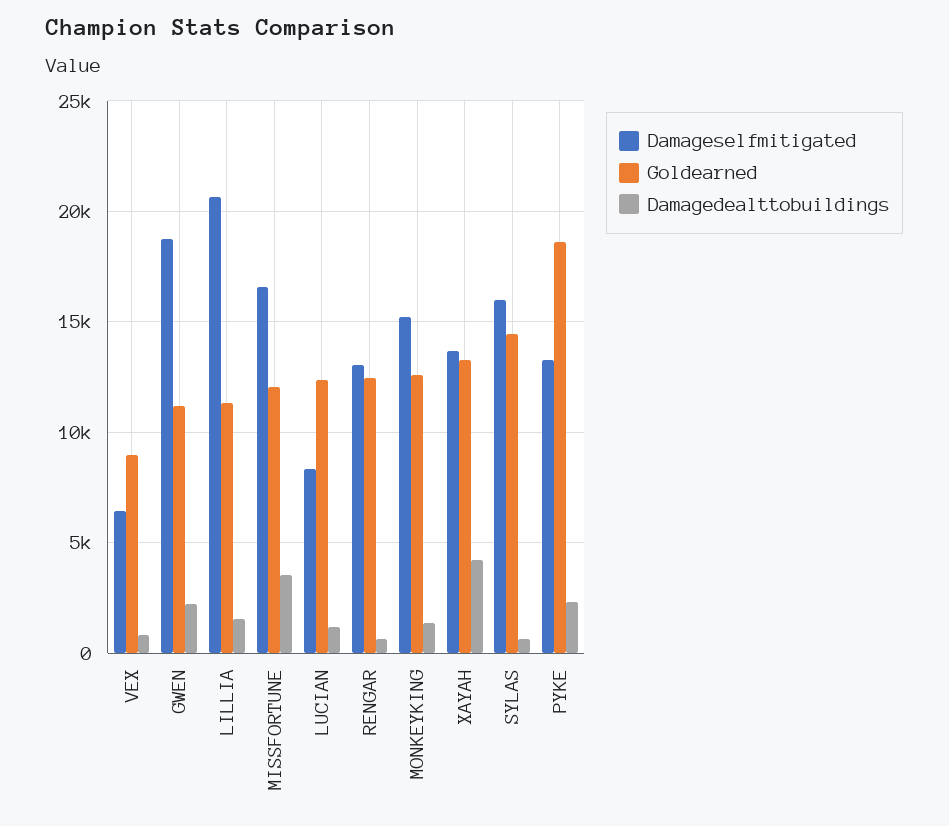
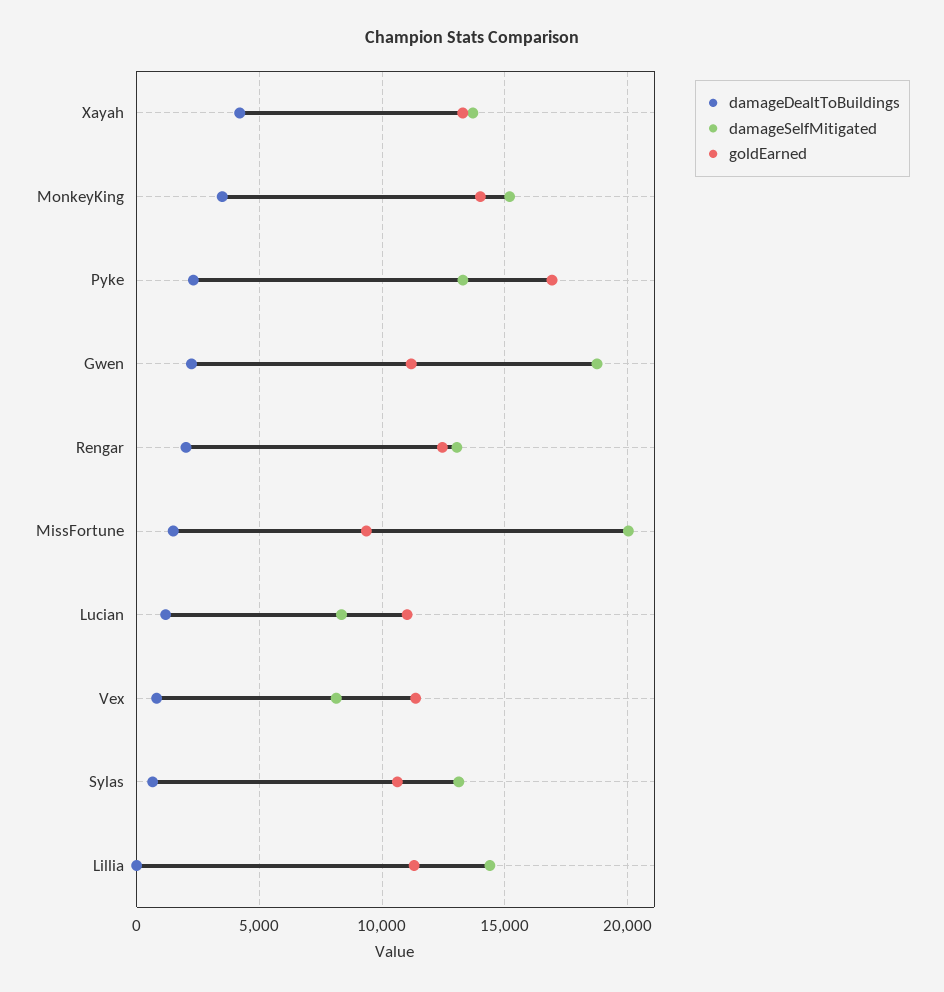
Damageselfmitigated, VEX: 6500 -> 8000
Goldearned, VEX: 9000 -> 11500
Damageselfmitigated, LILLIA: 20500 -> 14500
Damagedealttobuildings, LILLIA: 1500 -> 0
Damageselfmitigated, MISSFORTUNE: 16500 -> 20000
Goldearned, MISSFORTUNE: 12000 -> 9500
Damagedealttobuildings, MISSFORTUNE: 3500 -> 1500
Goldearned, LUCIAN: 12500 -> 11000
Damagedealttobuildings, RENGAR: 500 -> 2000
Goldearned, MONKEYKING: 12500 -> 14000
Damagedealttobuildings, MONKEYKING: 1500 -> 3500
Damageselfmitigated, SYLAS: 16000 -> 13000
Goldearned, SYLAS: 14500 -> 10500
Goldearned, PYKE: 18500 -> 17000

